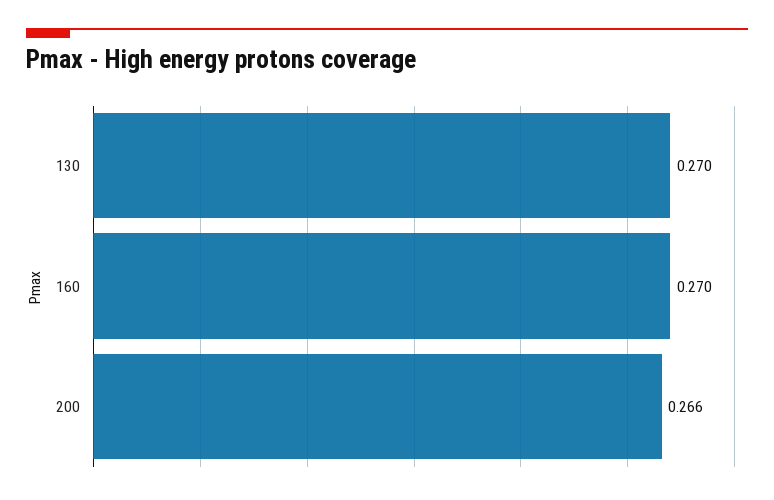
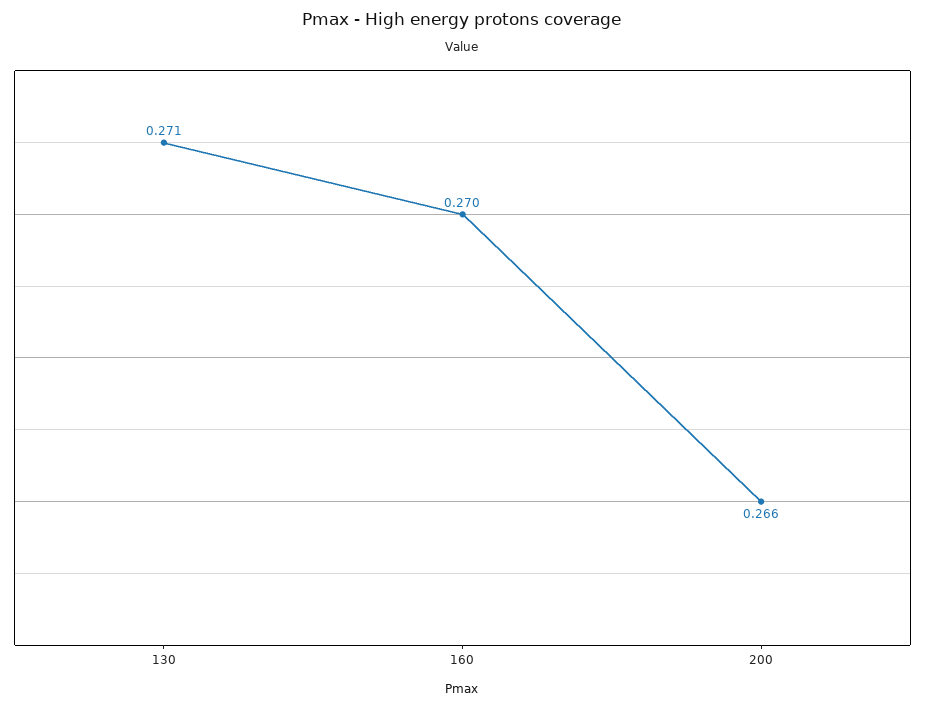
130: 0.27 -> 0.271

